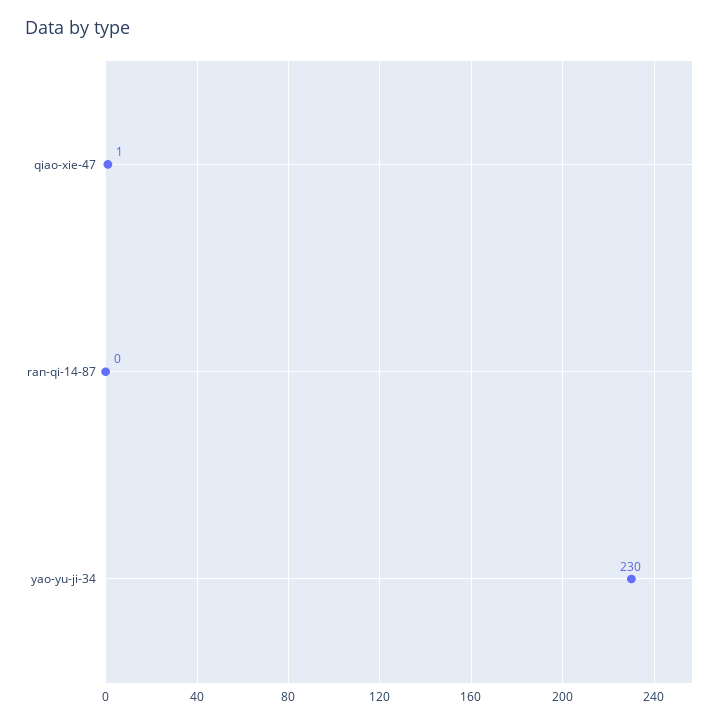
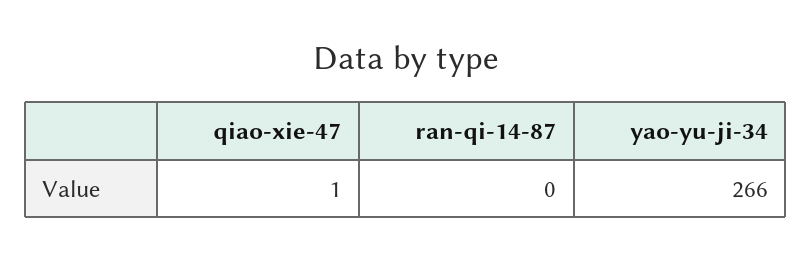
yao-yu-ji-34: 230 -> 266

